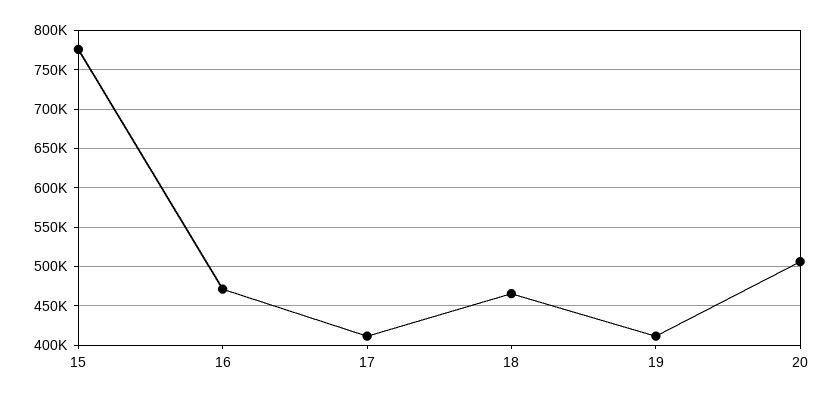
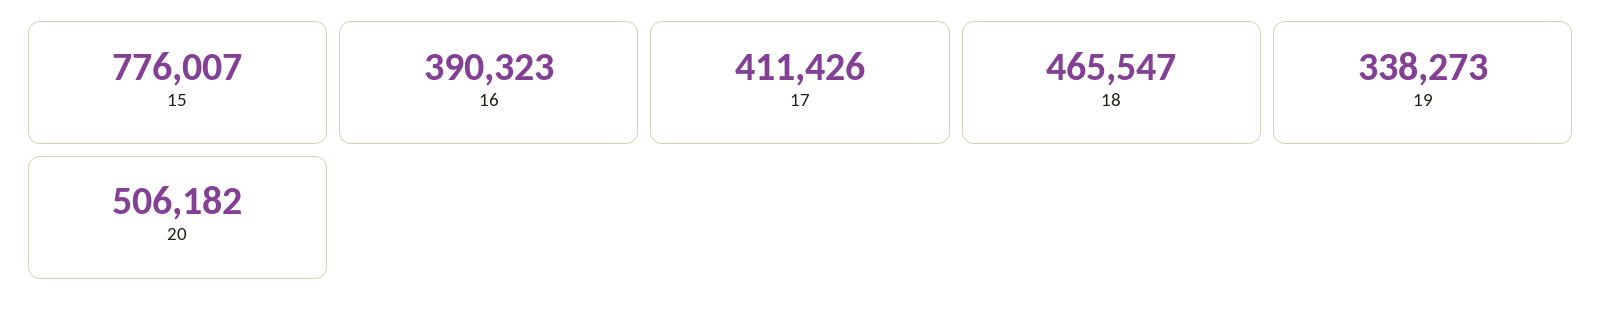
16: 470000 -> 390323
19: 410000 -> 338273

